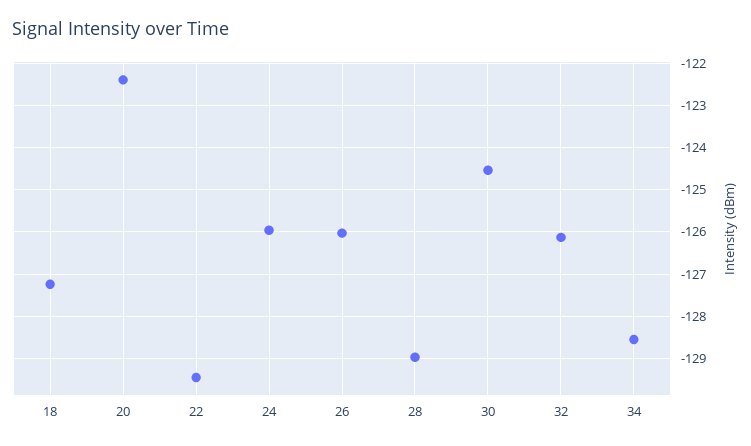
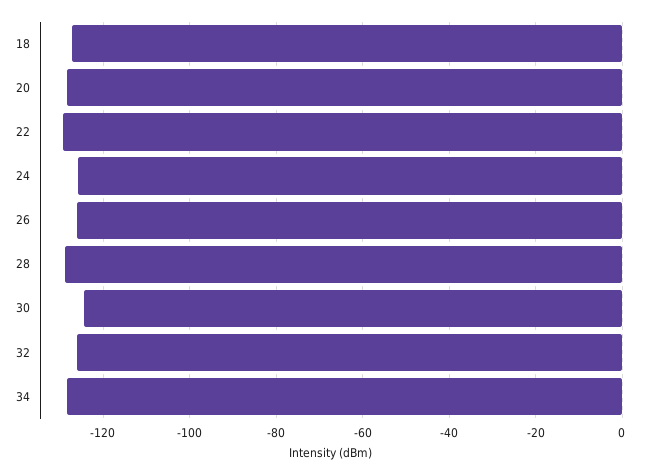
20: -122.4 -> -128

